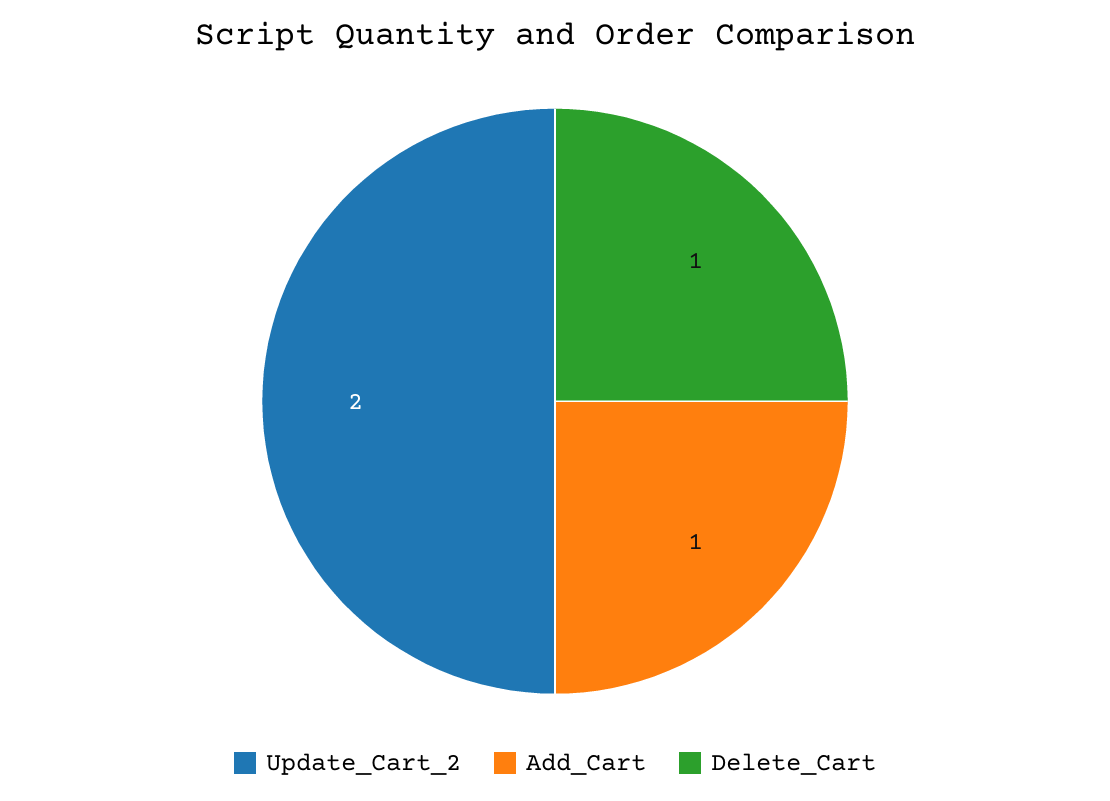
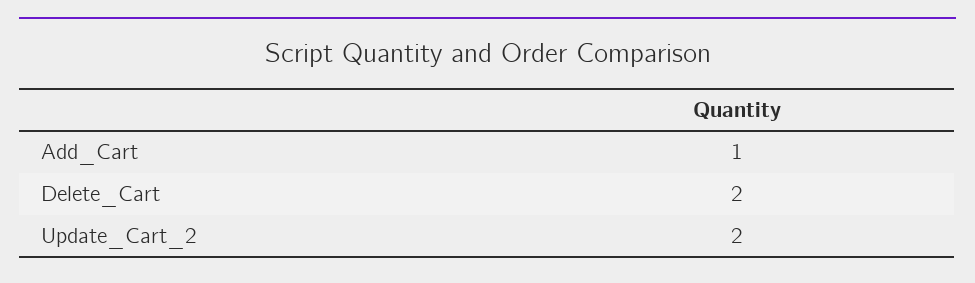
Delete_Cart: 1 -> 2

